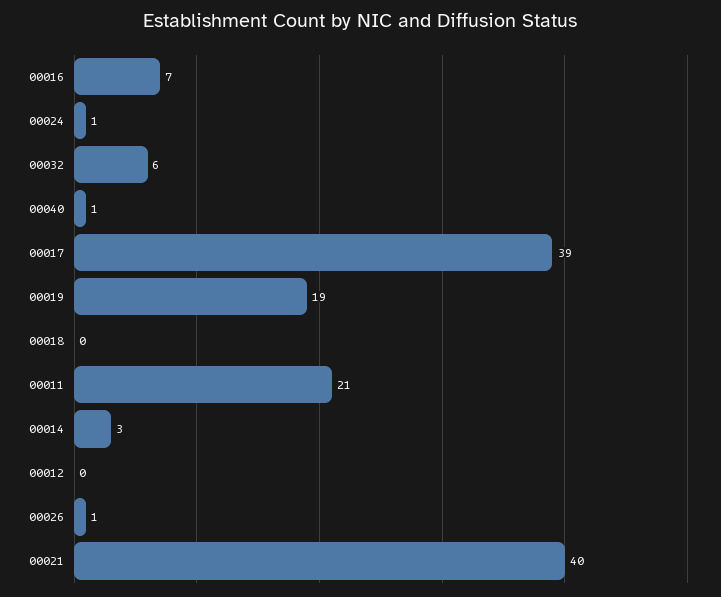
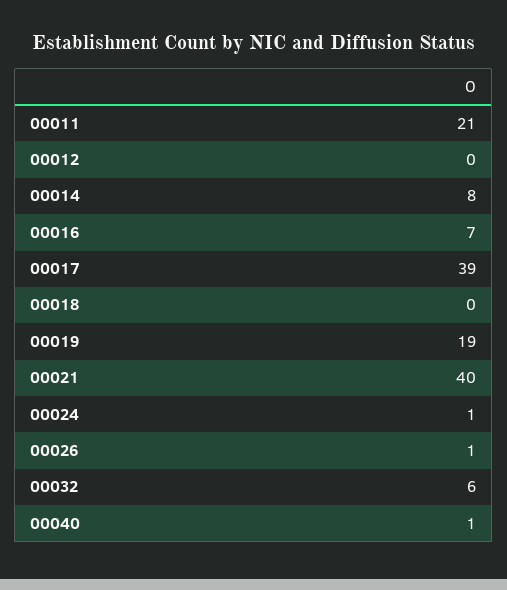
00014: 3 -> 8

